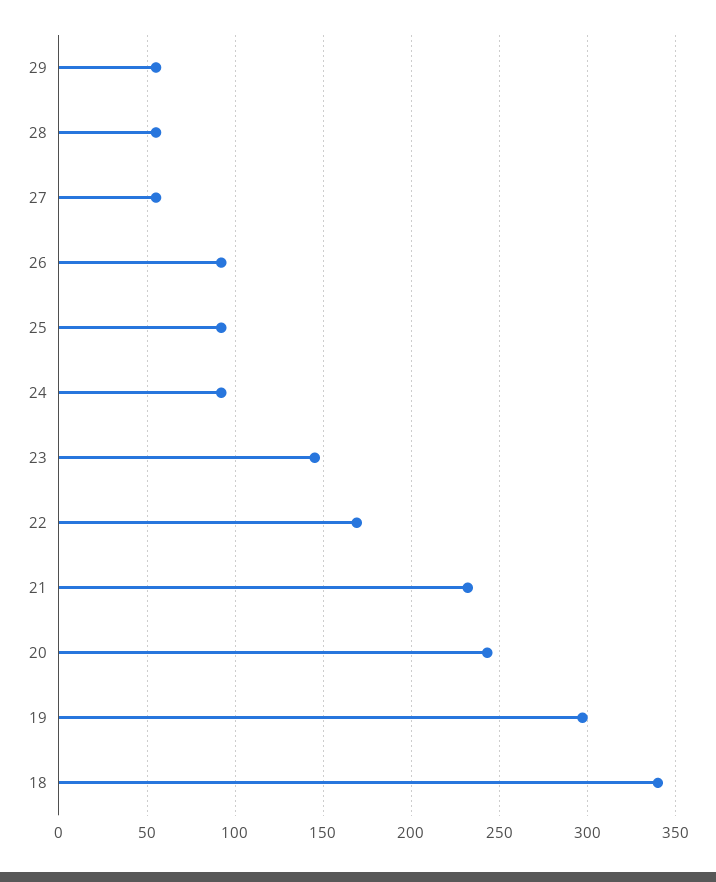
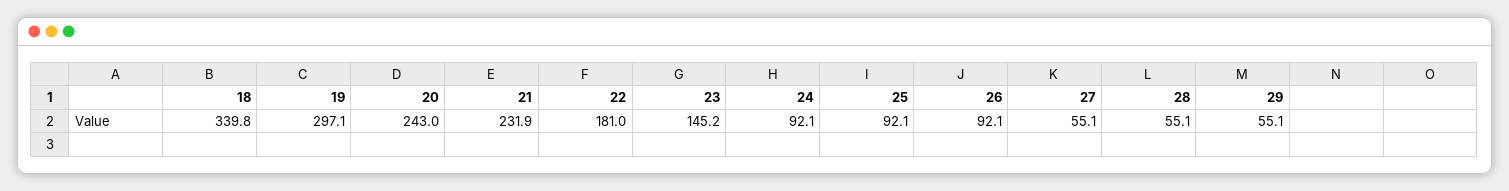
22: 170 -> 181

